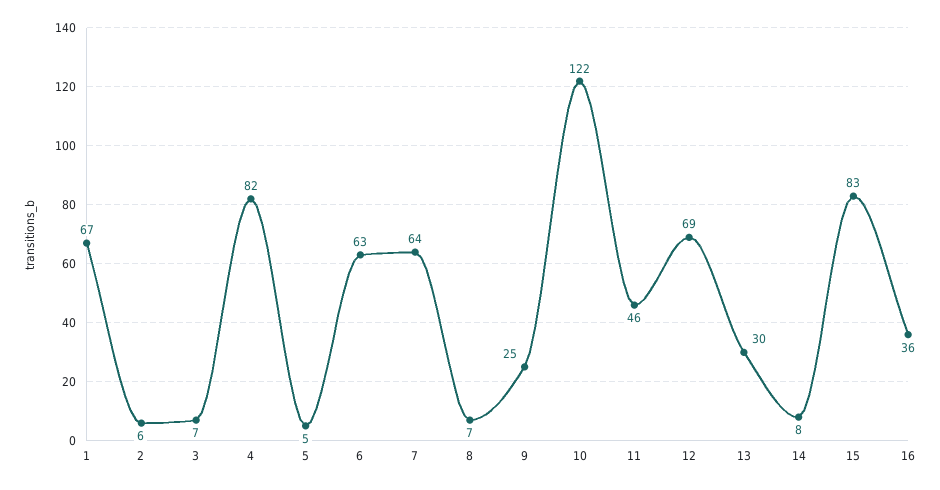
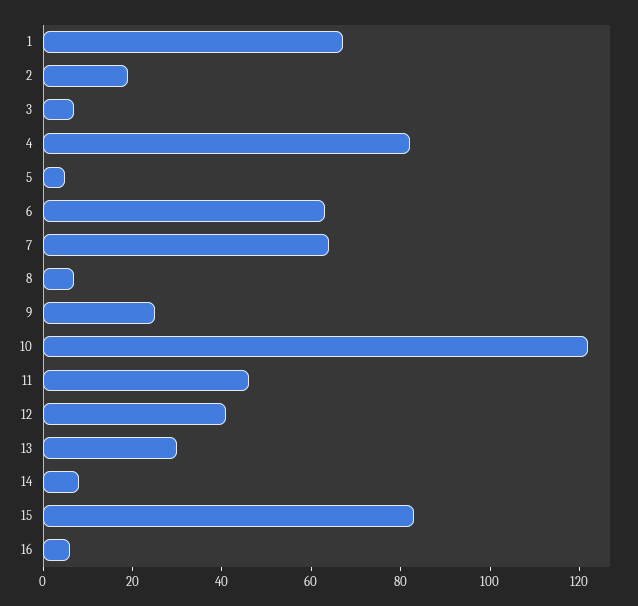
2: 6 -> 20
12: 69 -> 40
16: 36 -> 5

